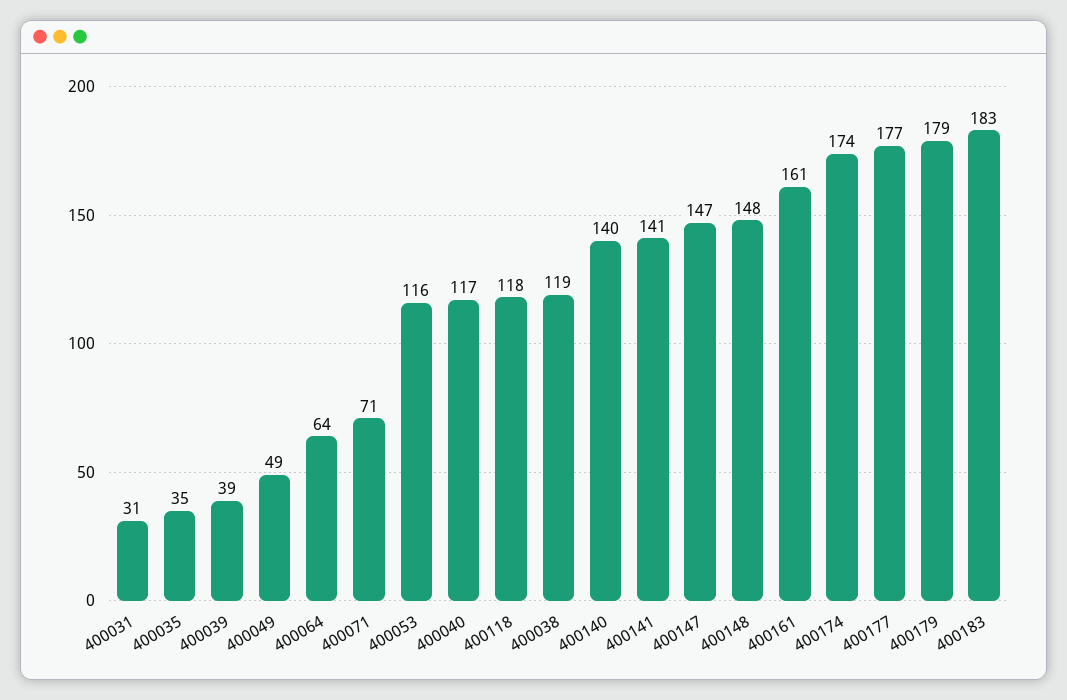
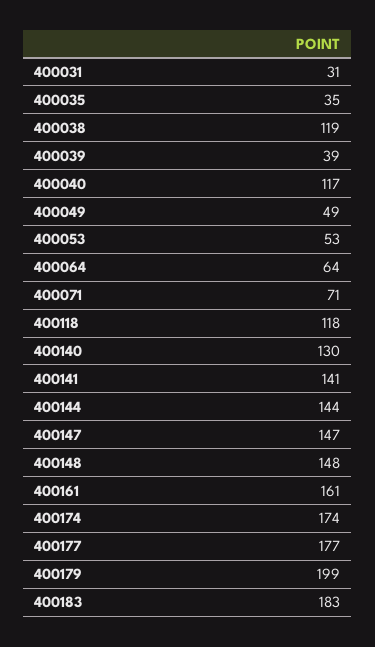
400053: 116 -> 53
400140: 140 -> 130
400179: 179 -> 199
400144: none -> 144

